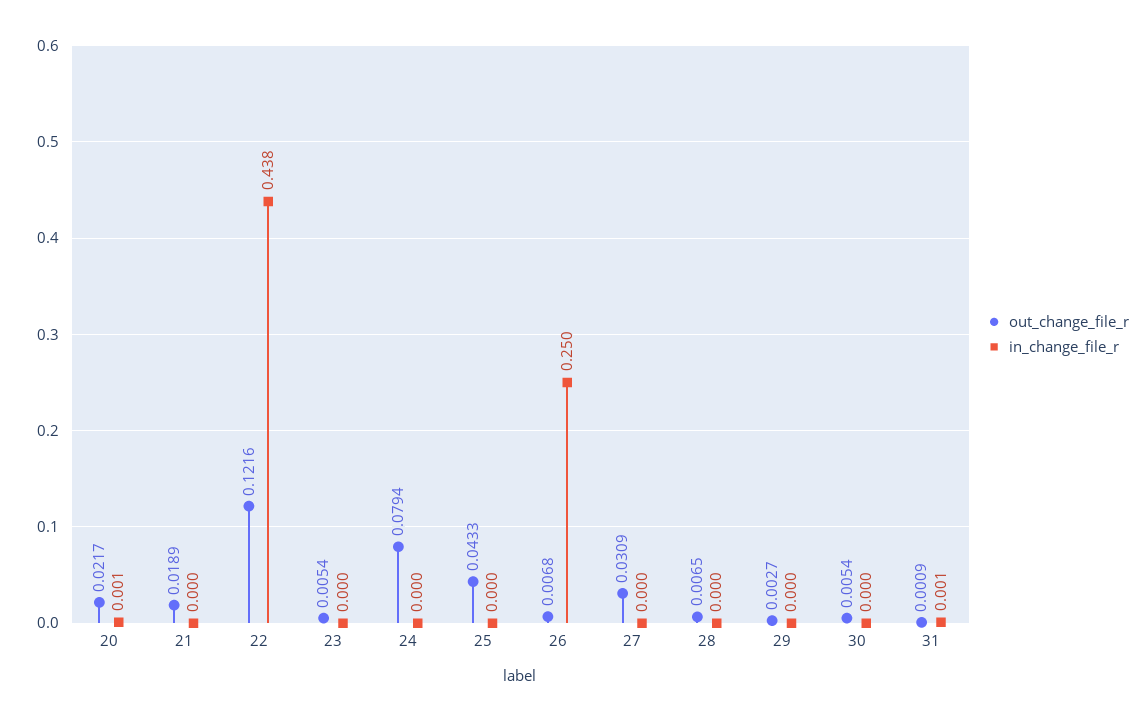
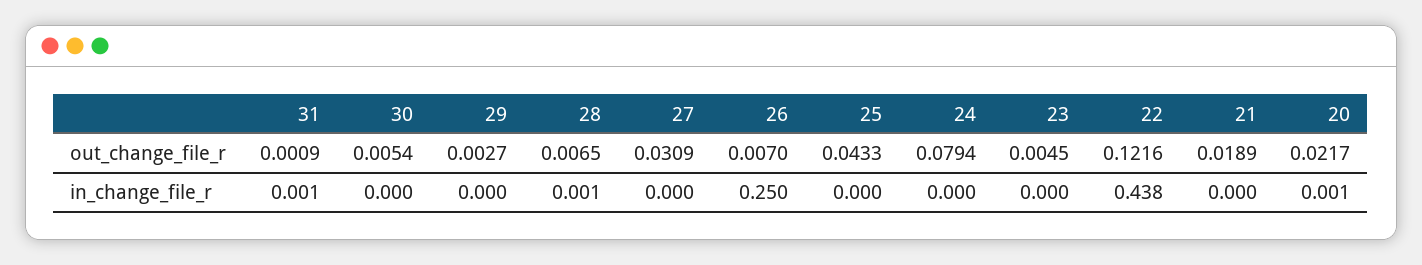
out_change_file_r, 23: 0.0054 -> 0.0045
out_change_file_r, 26: 0.0068 -> 0.007
in_change_file_r, 28: 0 -> 0.001

